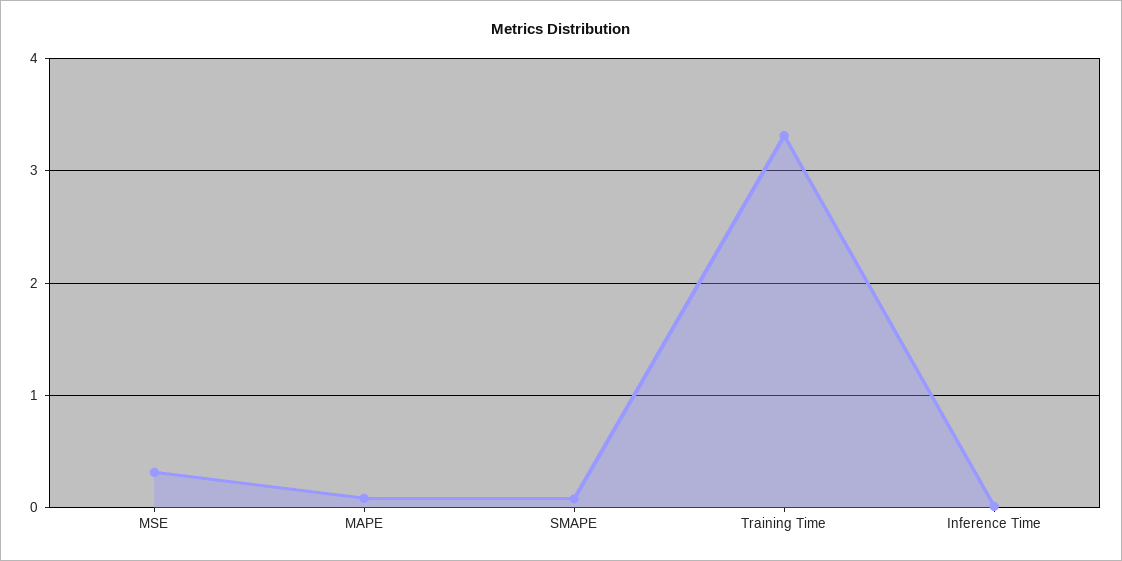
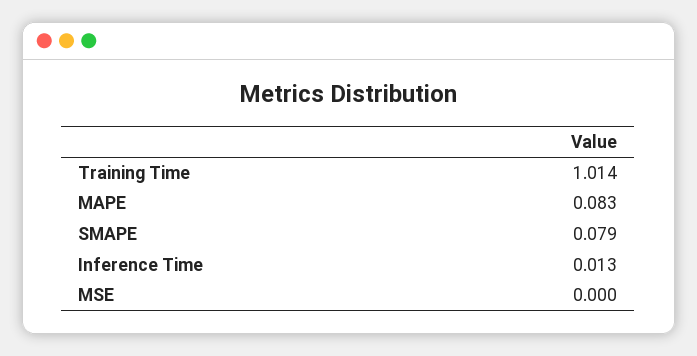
MSE: 0.3 -> 0
Training Time: 3.3 -> 1.014

